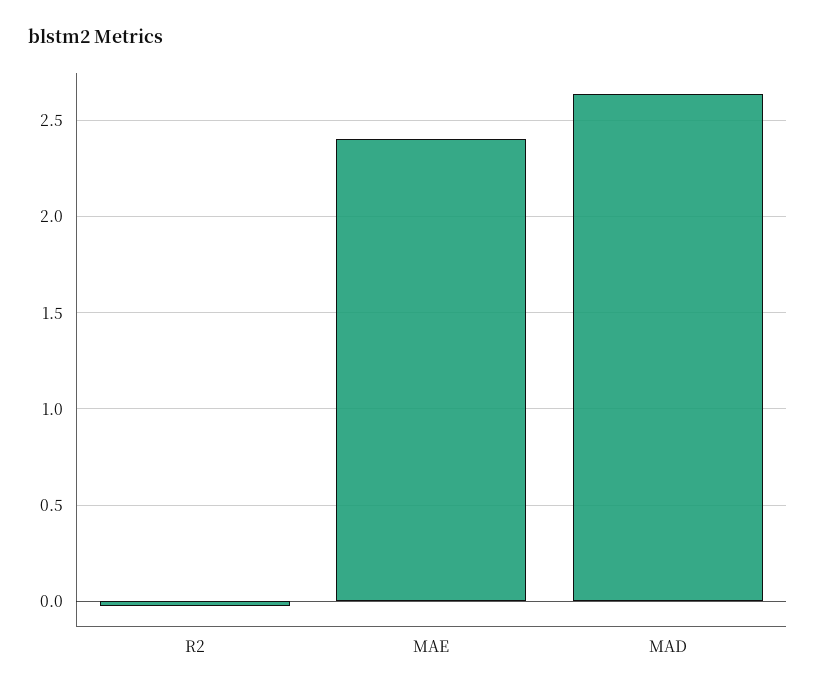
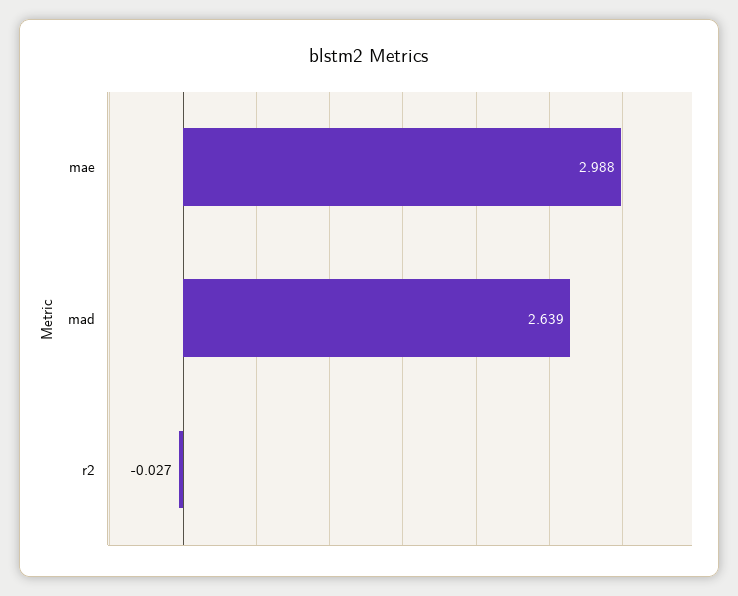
MAE: 2.4 -> 2.988

